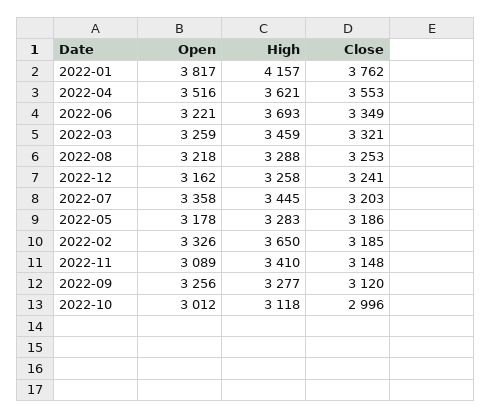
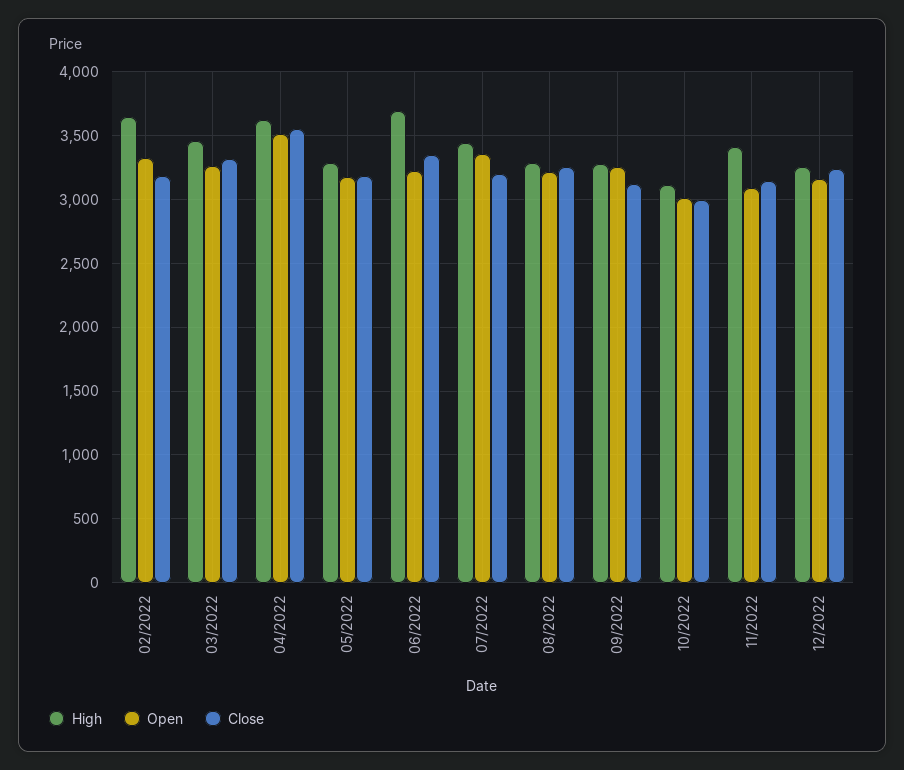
Open, 2022-01: 3817 -> none
High, 2022-01: 4157 -> none
Close, 2022-01: 3762 -> none

